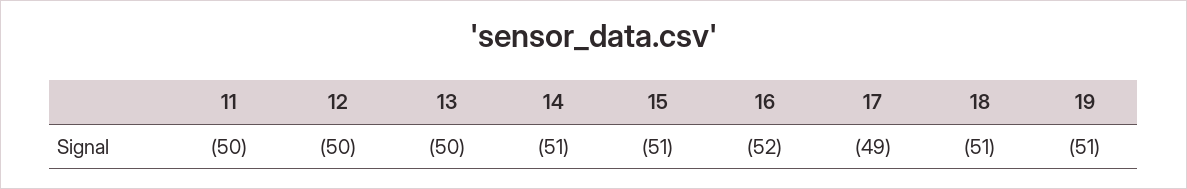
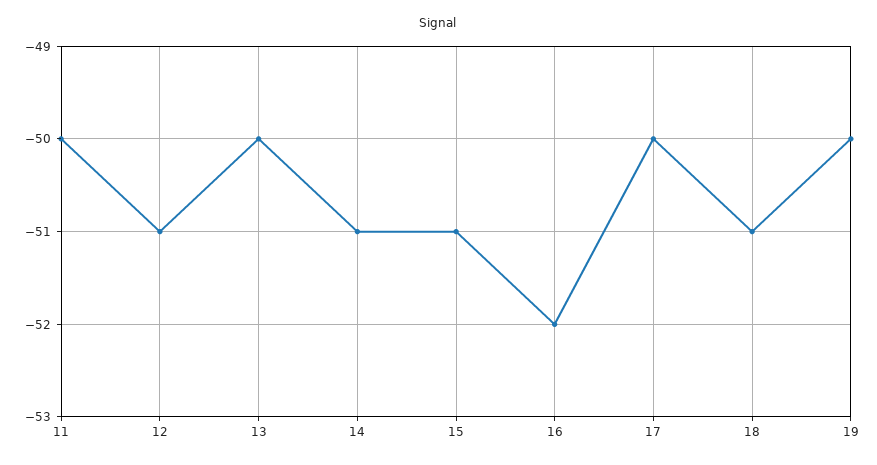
12: -50 -> -51
17: -49 -> -50
19: -51 -> -50

